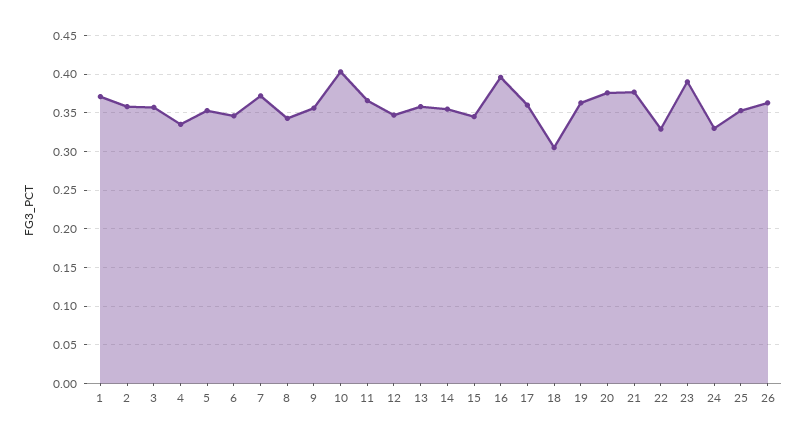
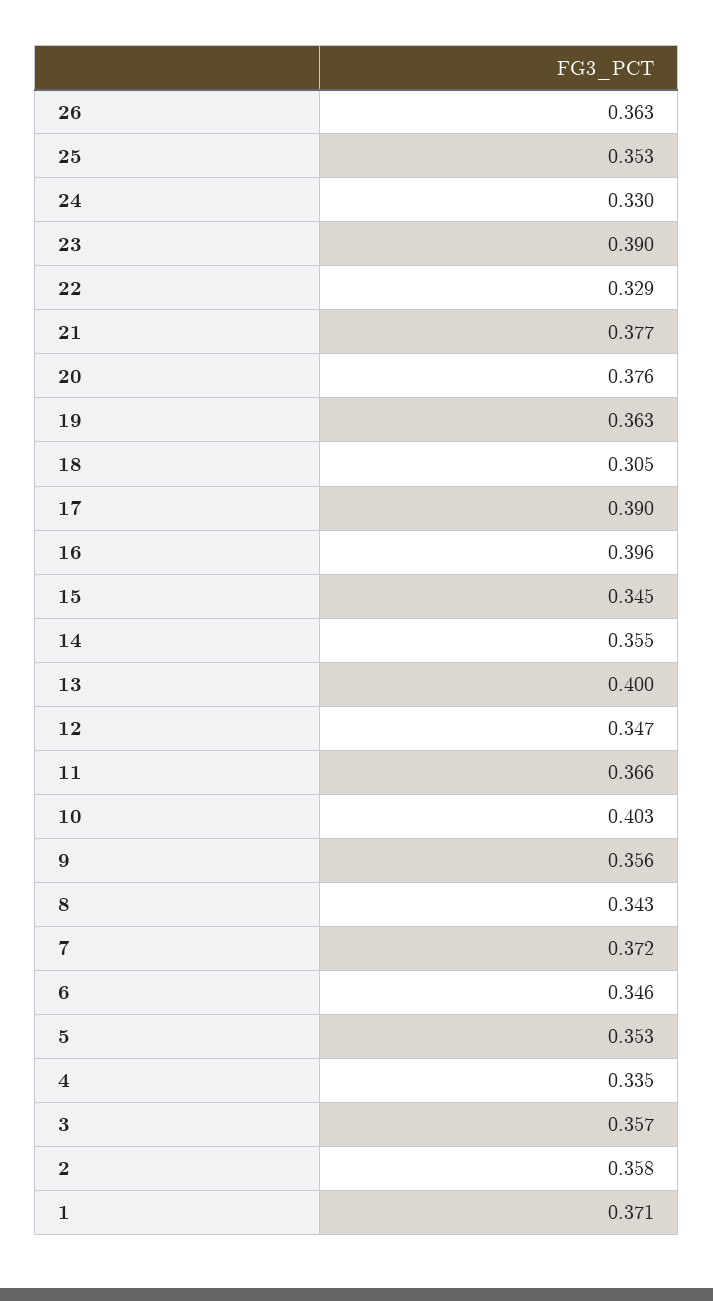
13: 0.36 -> 0.4
17: 0.36 -> 0.39

